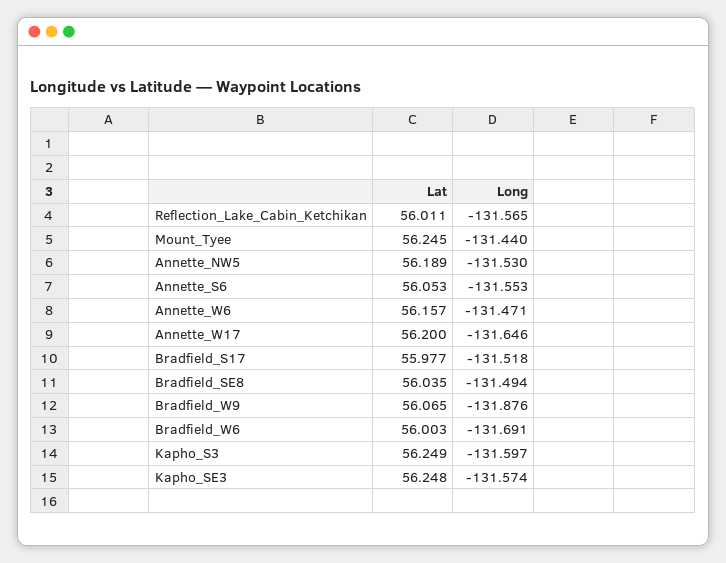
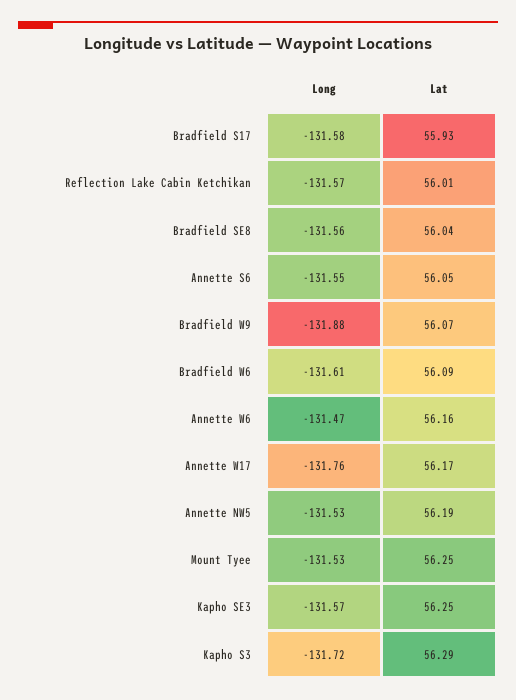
Long, Mount_Tyee: -131.44 -> -131.53
Lat, Annette_W17: 56.2 -> 56.17
Long, Annette_W17: -131.646 -> -131.76
Lat, Bradfield_S17: 55.977 -> 55.93
Long, Bradfield_S17: -131.518 -> -131.58
Long, Bradfield_SE8: -131.494 -> -131.56
Lat, Bradfield_W6: 56.003 -> 56.09
Long, Bradfield_W6: -131.691 -> -131.61
Lat, Kapho_S3: 56.249 -> 56.29
Long, Kapho_S3: -131.597 -> -131.72

